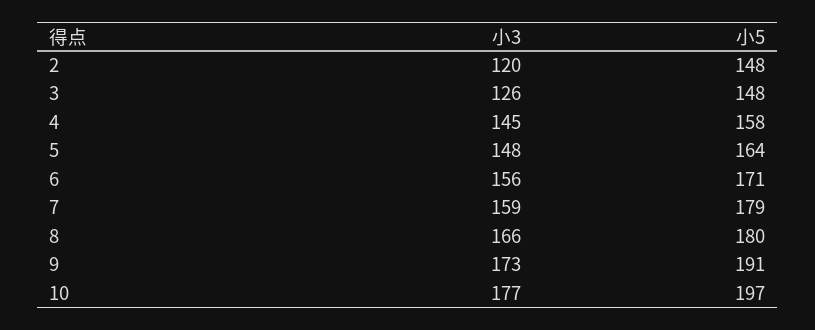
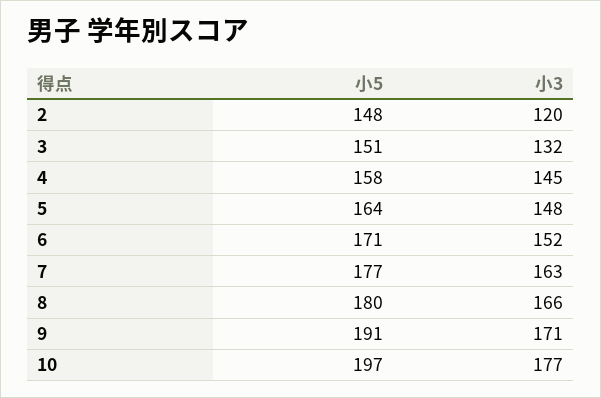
小3, 3: 126 -> 132
小5, 3: 148 -> 151
小3, 6: 156 -> 152
小3, 7: 159 -> 163
小5, 7: 179 -> 177
小3, 9: 173 -> 171

